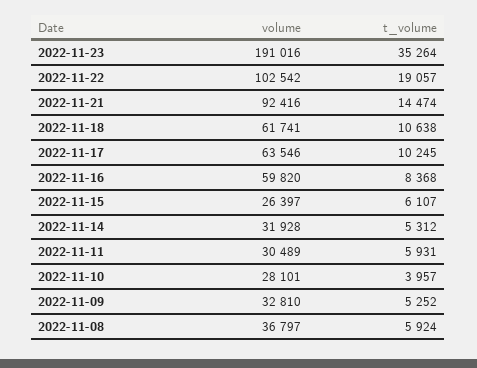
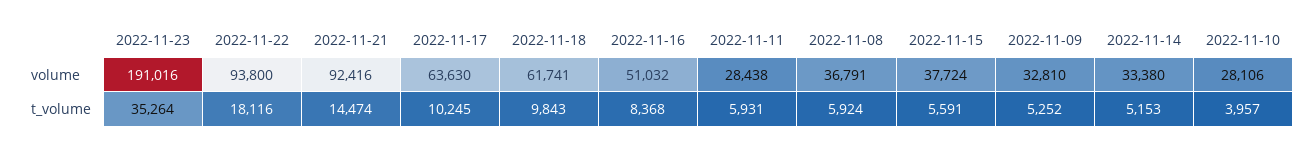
volume, 2022-11-22: 102542 -> 93800
t_volume, 2022-11-22: 19057 -> 18116
t_volume, 2022-11-18: 10638 -> 9843
volume, 2022-11-17: 63546 -> 63630
volume, 2022-11-16: 59820 -> 51032
volume, 2022-11-15: 26397 -> 37724
t_volume, 2022-11-15: 6107 -> 5591
volume, 2022-11-14: 31928 -> 33380
t_volume, 2022-11-14: 5312 -> 5153
volume, 2022-11-11: 30489 -> 28438
volume, 2022-11-10: 28101 -> 28106
volume, 2022-11-08: 36797 -> 36791

